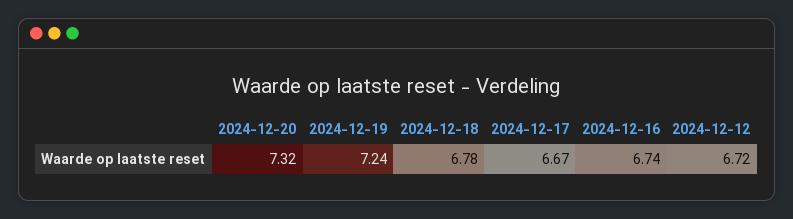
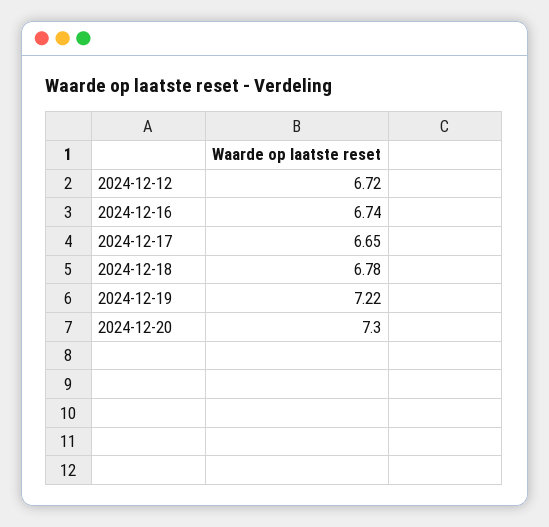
2024-12-20: 7.32 -> 7.3
2024-12-19: 7.24 -> 7.22
2024-12-17: 6.67 -> 6.65

